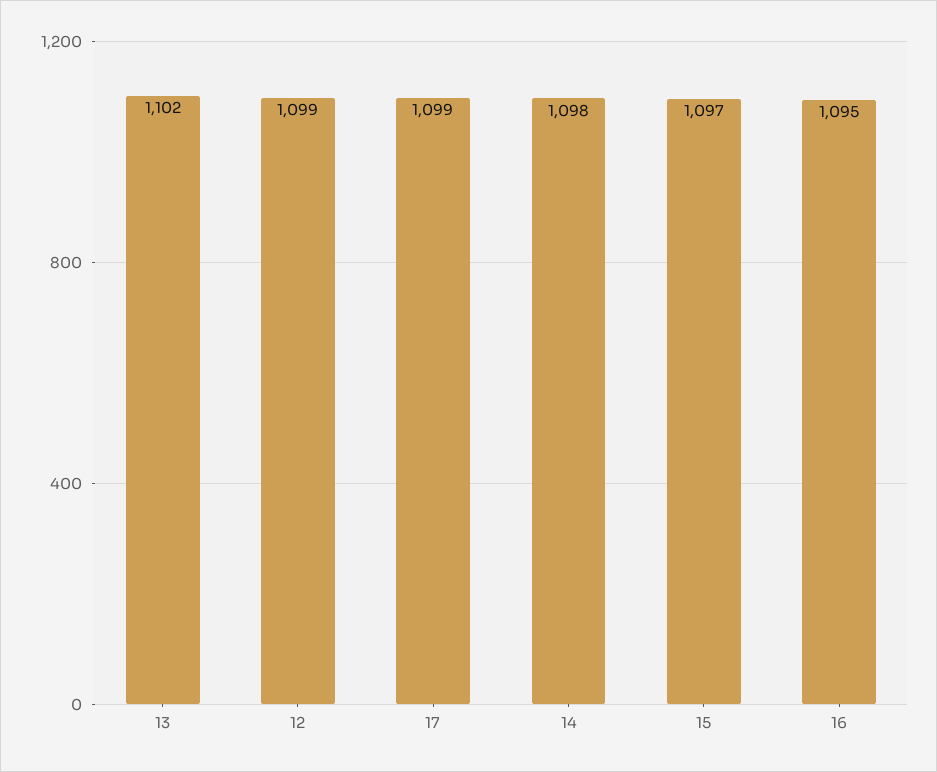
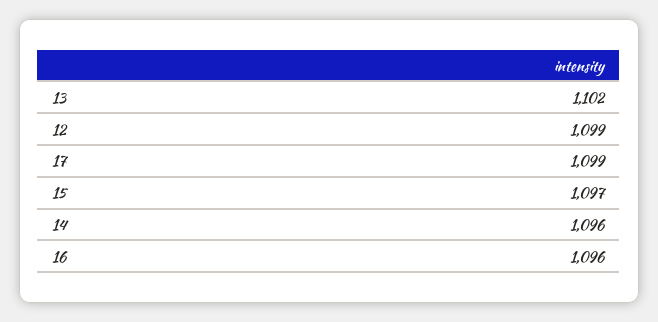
14: 1098 -> 1096
16: 1095 -> 1096

